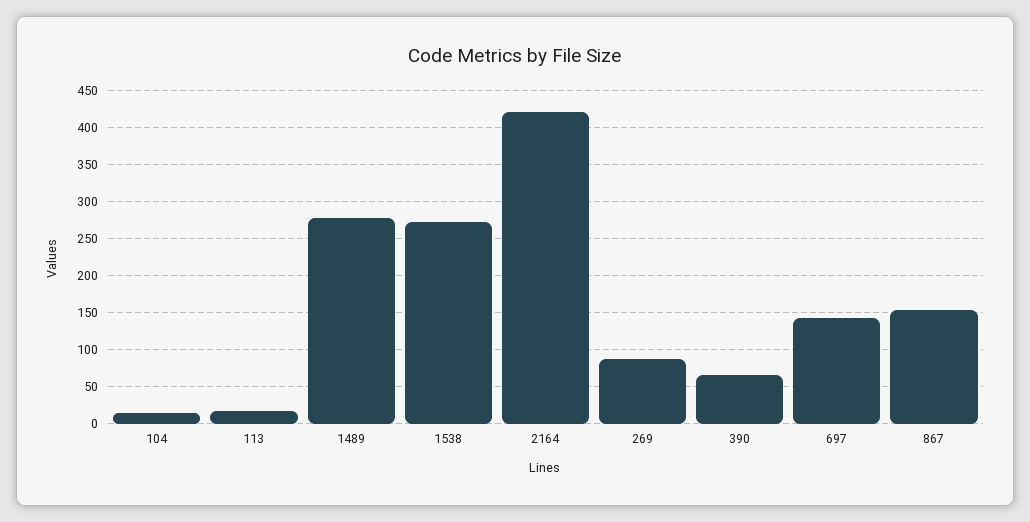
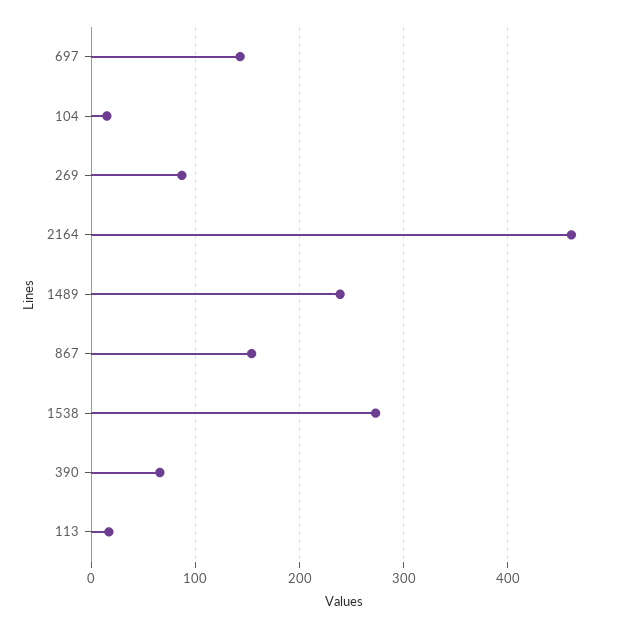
1489: 280 -> 240
2164: 420 -> 460

